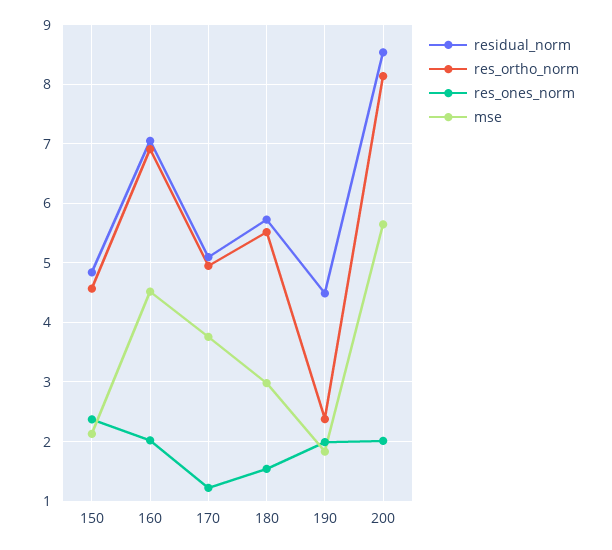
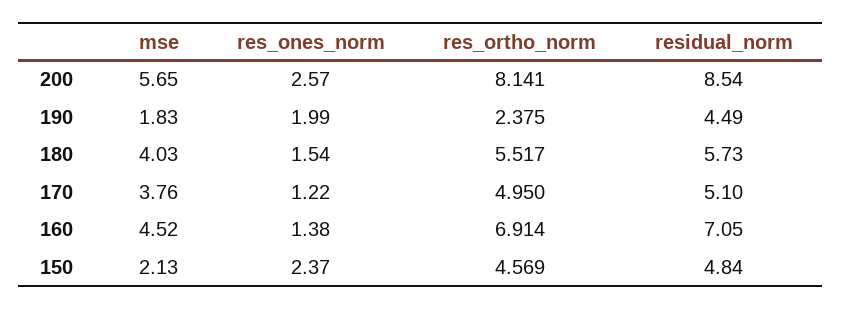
res_ones_norm, 160: 2 -> 1.38
mse, 180: 3 -> 4.03
res_ones_norm, 200: 2 -> 2.57

